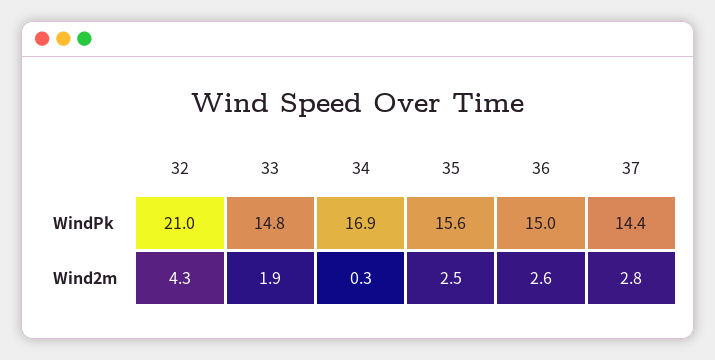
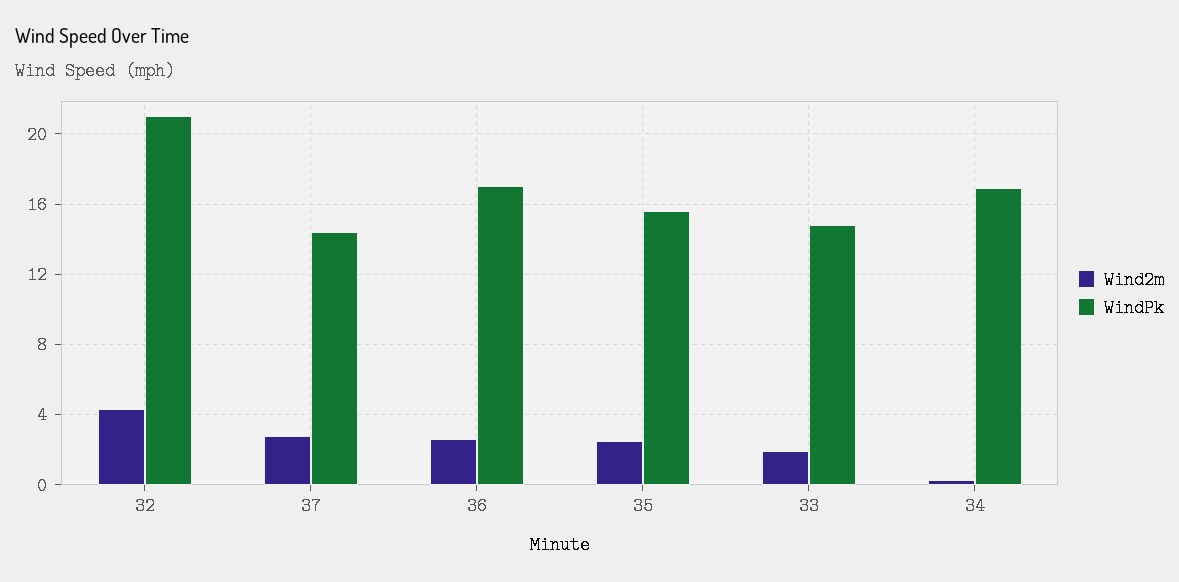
WindPk, 36: 15 -> 17

